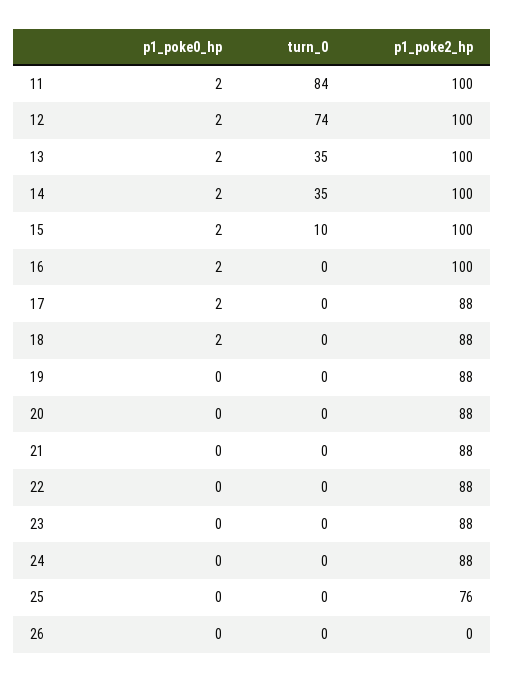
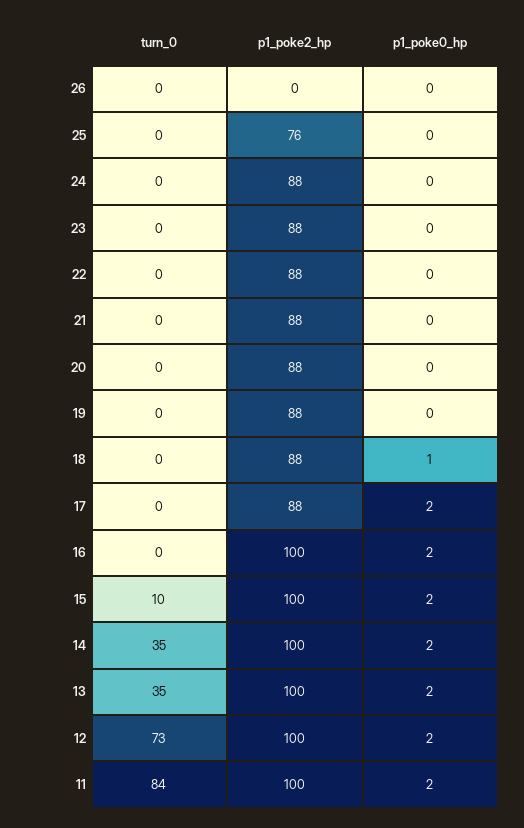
turn_0, 12: 74 -> 73
p1_poke0_hp, 18: 2 -> 1

